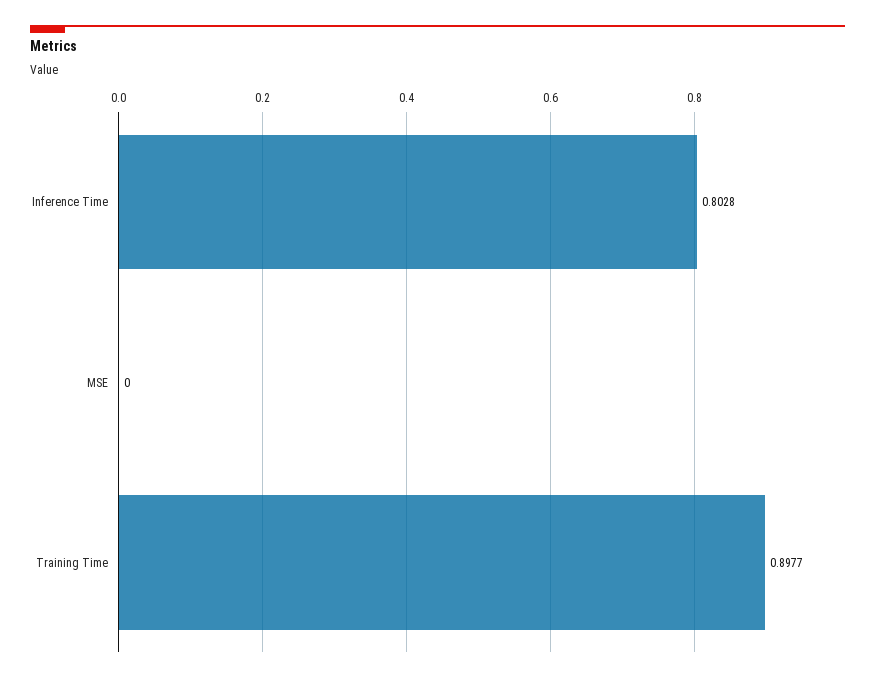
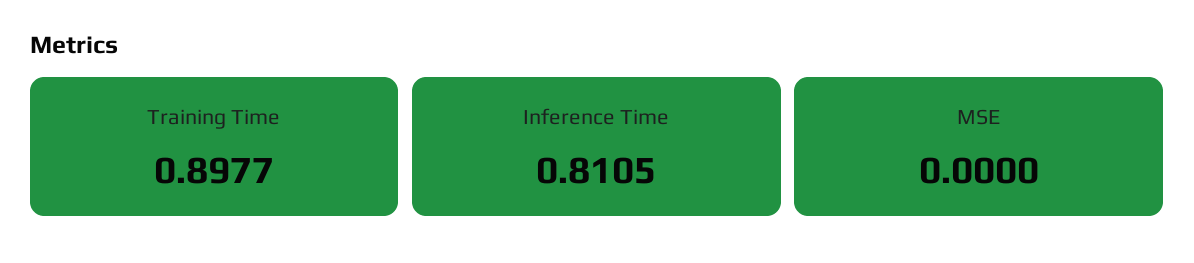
Inference Time: 0.8028 -> 0.8105

